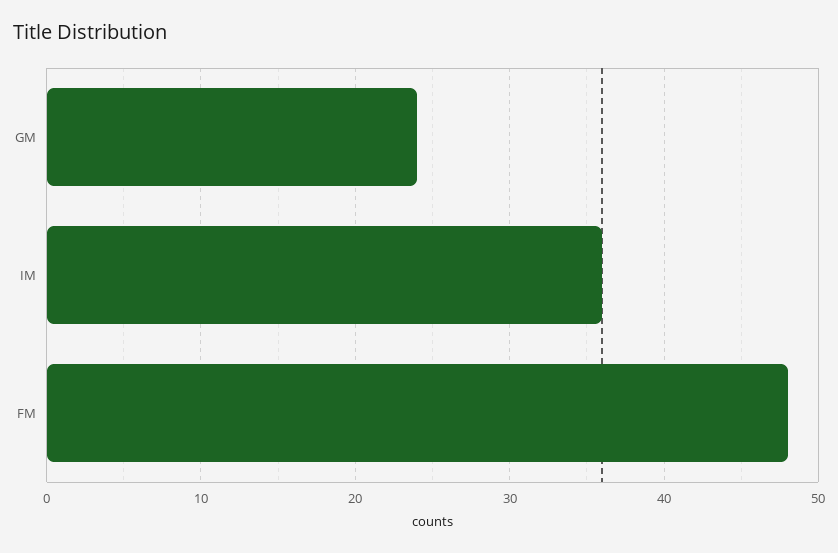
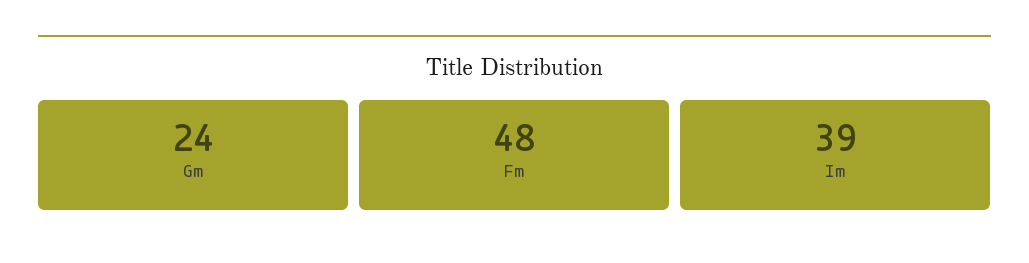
IM: 36 -> 39

